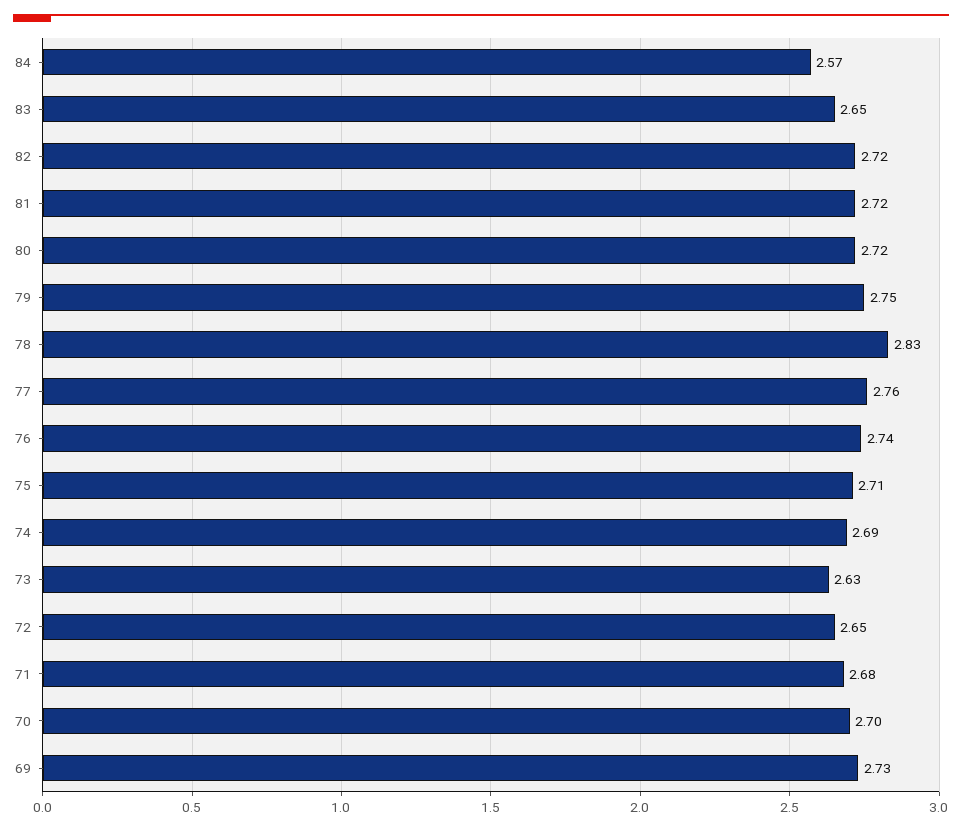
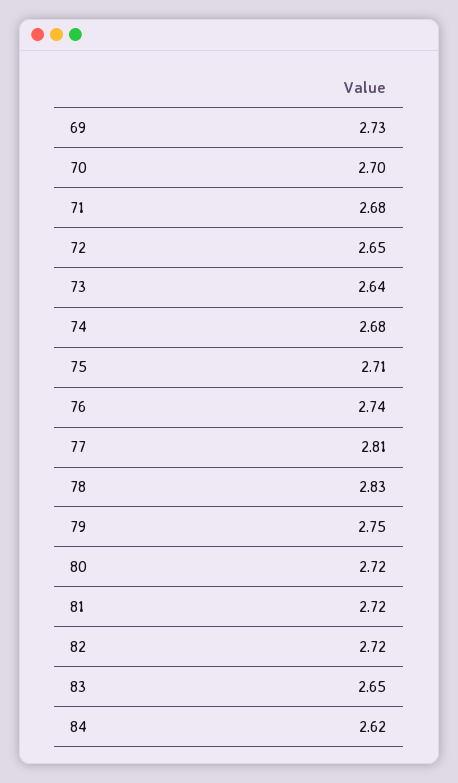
84: 2.57 -> 2.62
77: 2.76 -> 2.81
74: 2.69 -> 2.68
73: 2.63 -> 2.64

